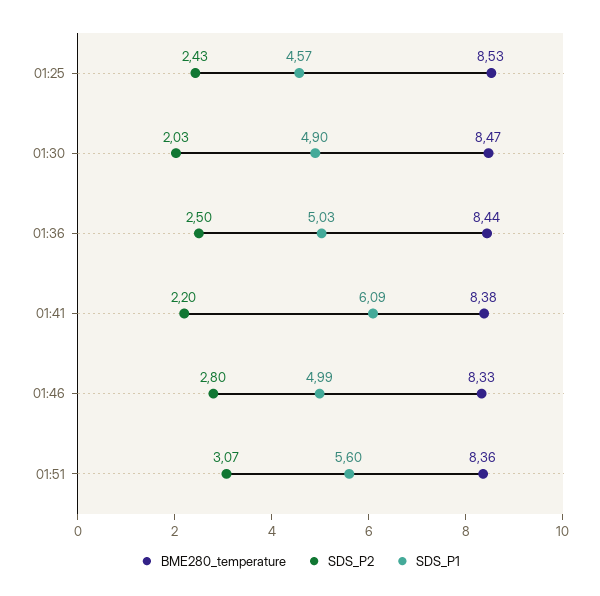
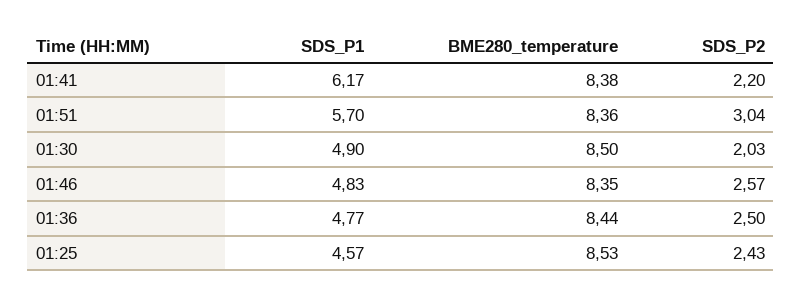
BME280_temperature, 01:30: 8.47 -> 8.5
SDS_P1, 01:36: 5.03 -> 4.77
SDS_P1, 01:41: 6.09 -> 6.17
BME280_temperature, 01:46: 8.33 -> 8.35
SDS_P2, 01:46: 2.8 -> 2.57
SDS_P1, 01:46: 4.99 -> 4.83
SDS_P2, 01:51: 3.07 -> 3.04
SDS_P1, 01:51: 5.6 -> 5.7

